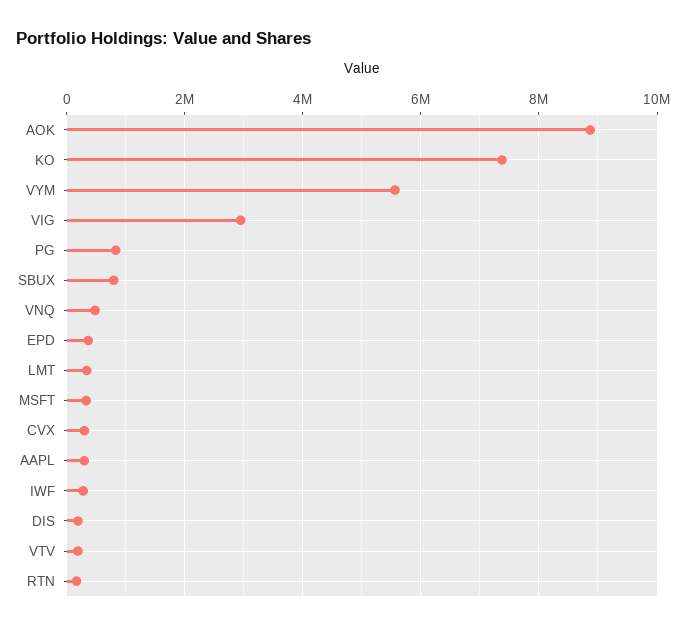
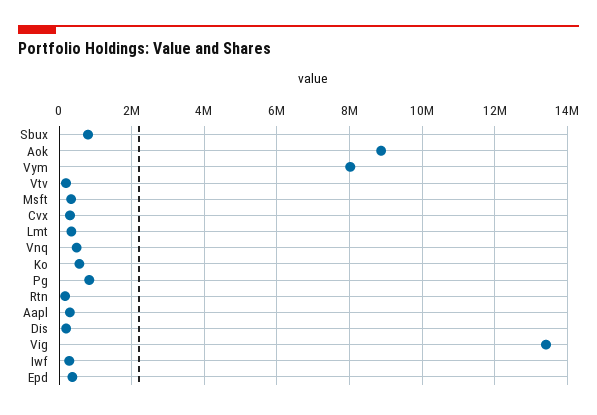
KO: 7400000 -> 600000
VYM: 5600000 -> 8000000
VIG: 3000000 -> 13400000

